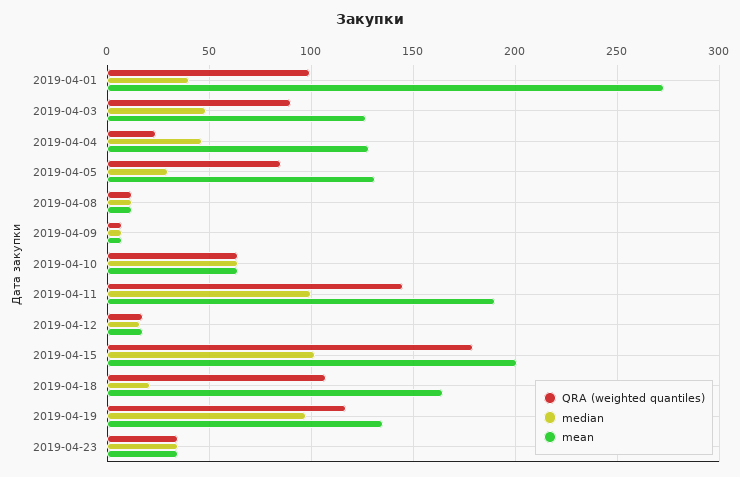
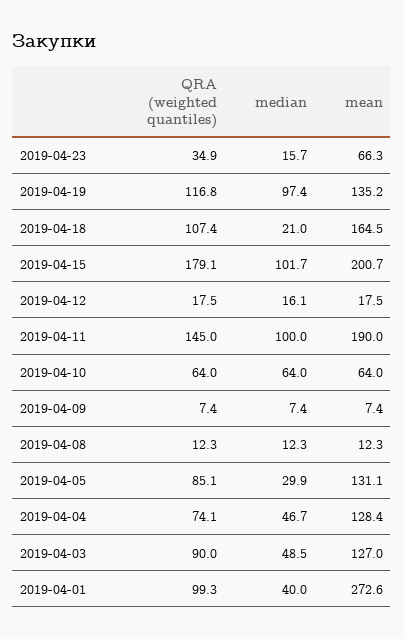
QRA (weighted quantiles), 2019-04-04: 25 -> 74.1
median, 2019-04-23: 35 -> 15.7
mean, 2019-04-23: 35 -> 66.3

